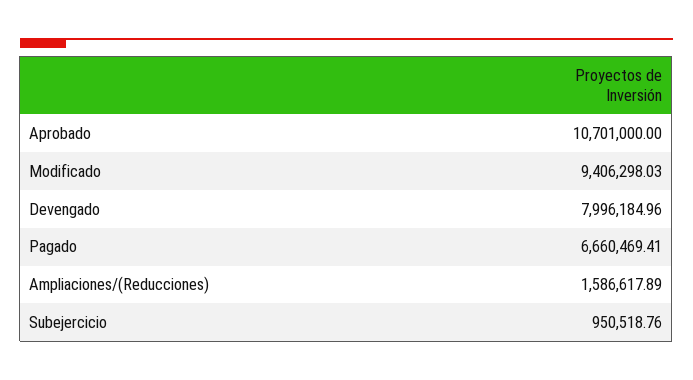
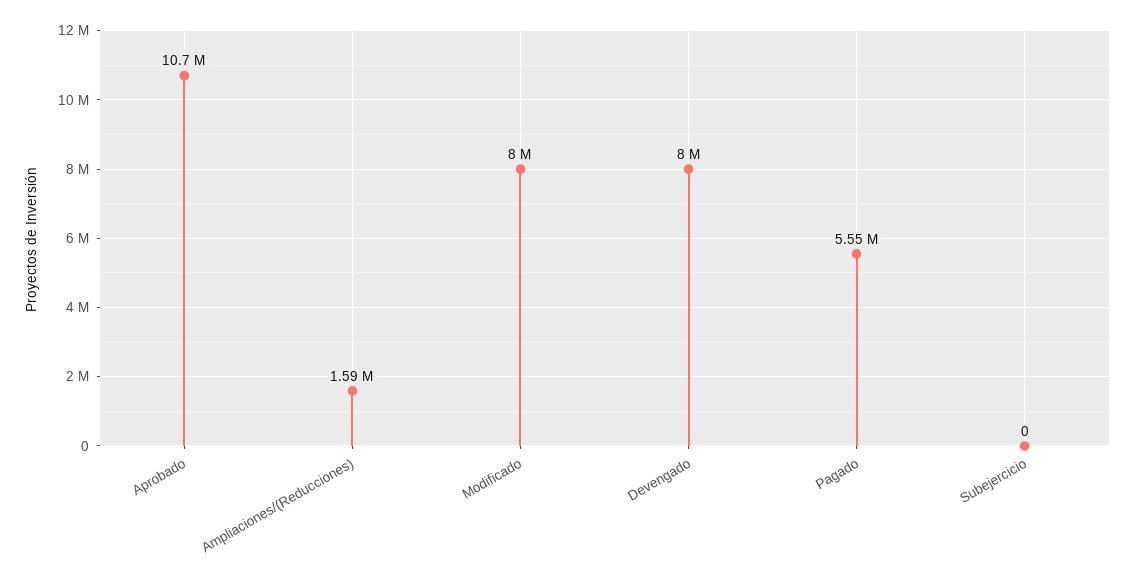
Modificado: 9406298.03 -> 8000000
Pagado: 6660469.41 -> 5550000
Subejercicio: 950518.76 -> 0

